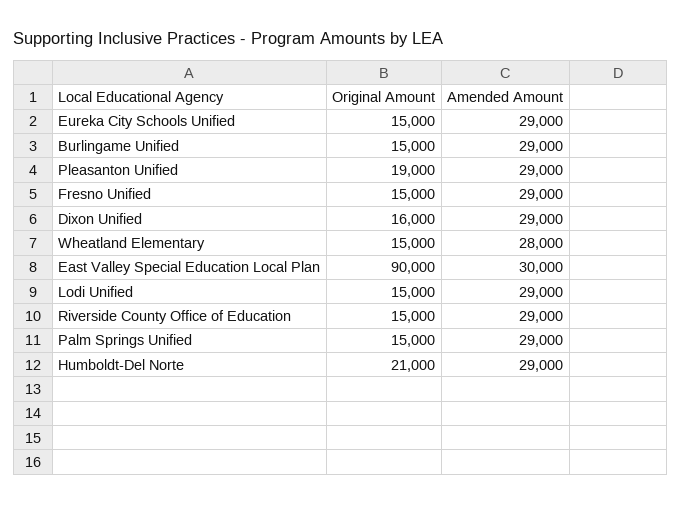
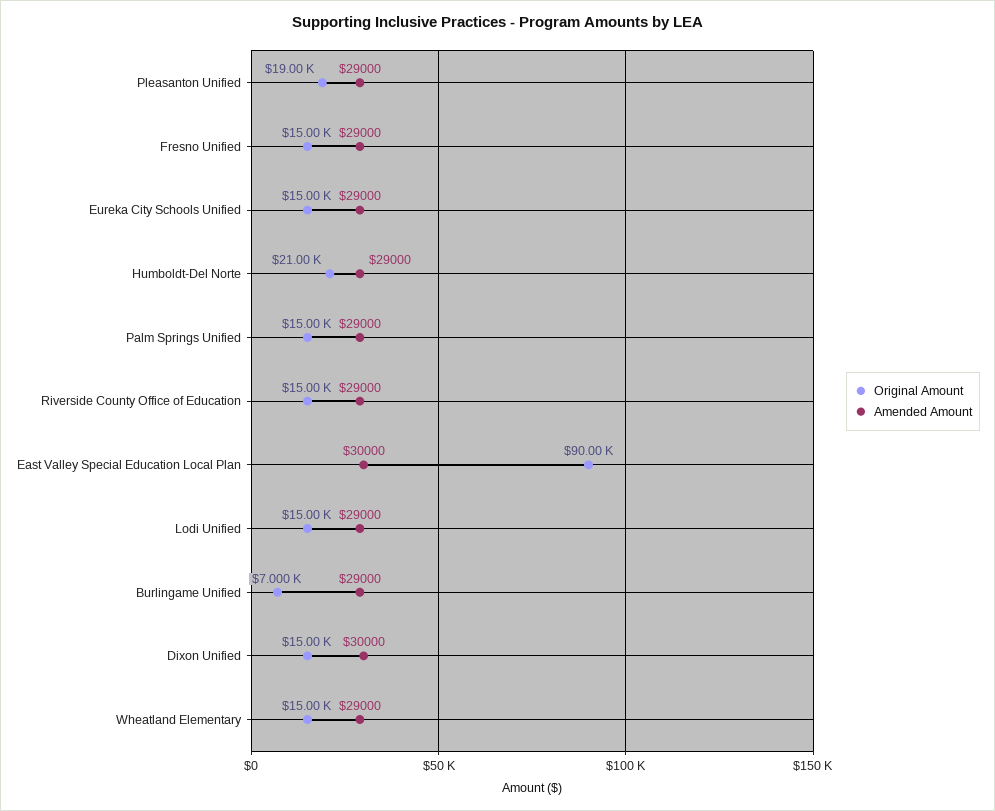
Original Amount, Burlingame Unified: 15000 -> 7000
Original Amount, Dixon Unified: 16000 -> 15000
Amended Amount, Dixon Unified: 29000 -> 30000
Amended Amount, Wheatland Elementary: 28000 -> 29000

